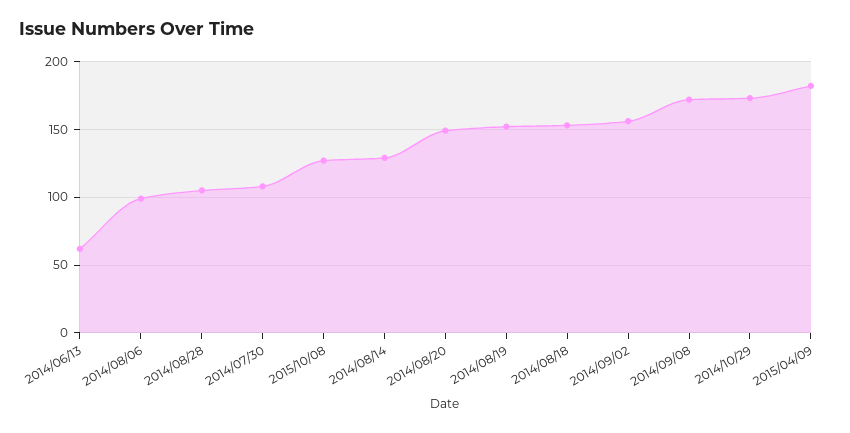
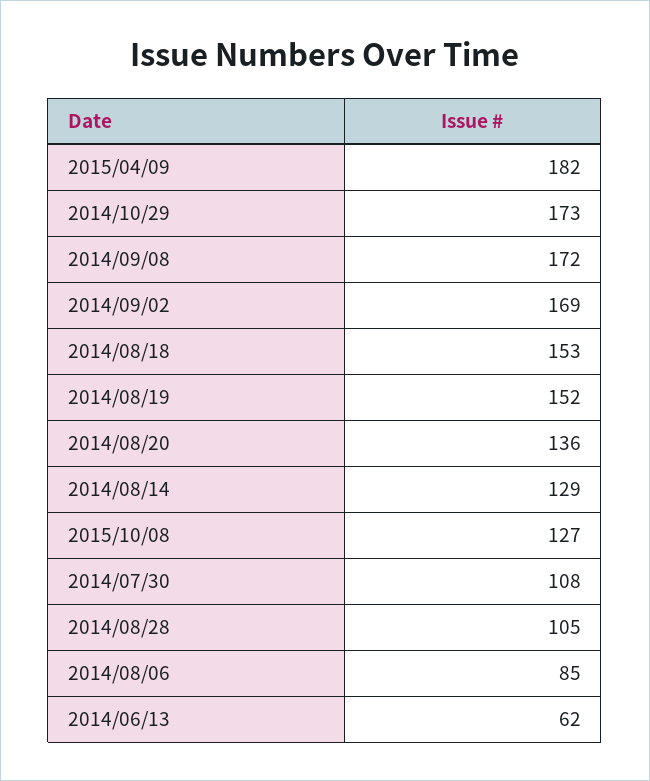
2014/08/06: 100 -> 85
2014/08/20: 150 -> 136
2014/09/02: 155 -> 169

